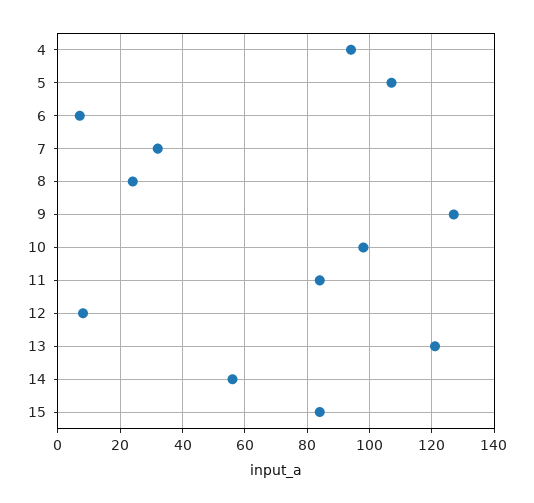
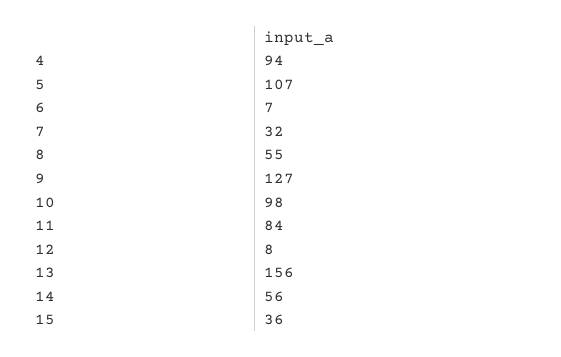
8: 25 -> 55
13: 120 -> 156
15: 85 -> 36

